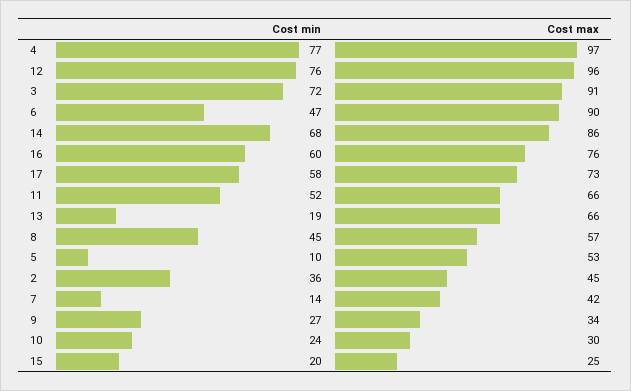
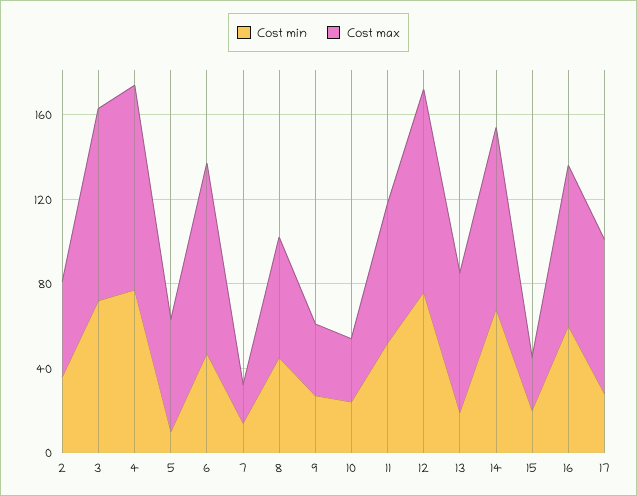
Cost min, 17: 58 -> 30
Cost max, 7: 42 -> 20

